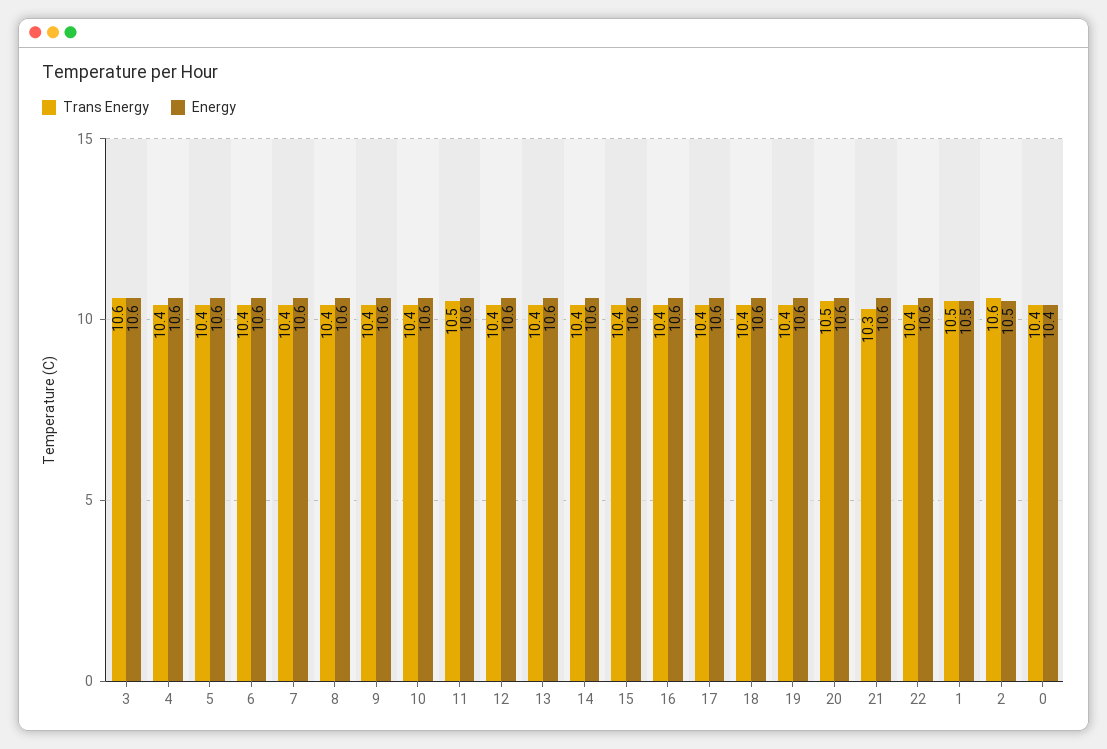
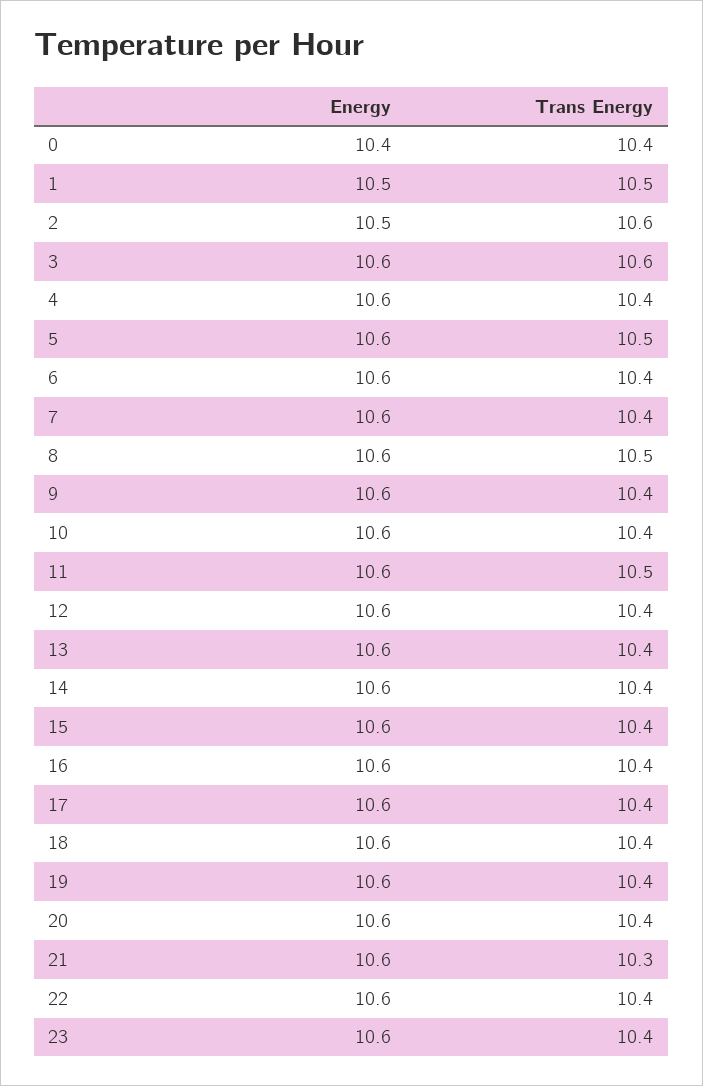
Trans Energy, 5: 10.4 -> 10.5
Trans Energy, 8: 10.4 -> 10.5
Trans Energy, 20: 10.5 -> 10.4
Energy, 23: none -> 10.6
Trans Energy, 23: none -> 10.4

